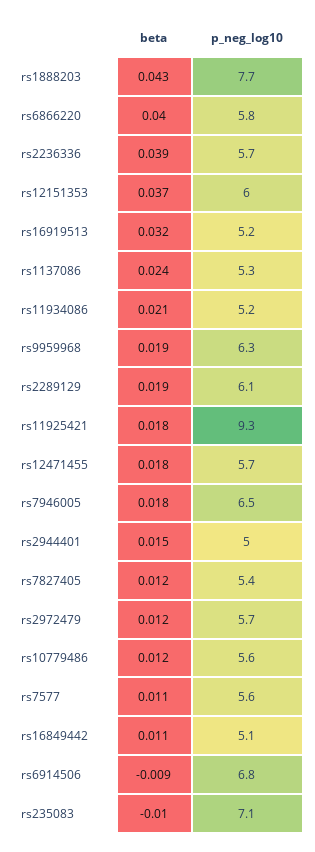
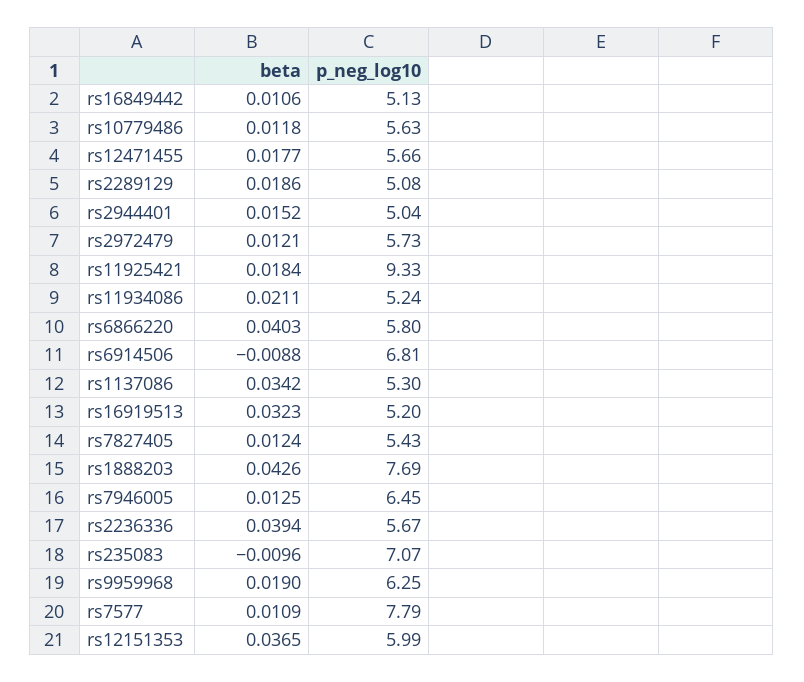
beta, rs1137086: 0.024 -> 0.0342
p_neg_log10, rs2289129: 6.1 -> 5.08
beta, rs7946005: 0.018 -> 0.0125
p_neg_log10, rs7577: 5.6 -> 7.79

